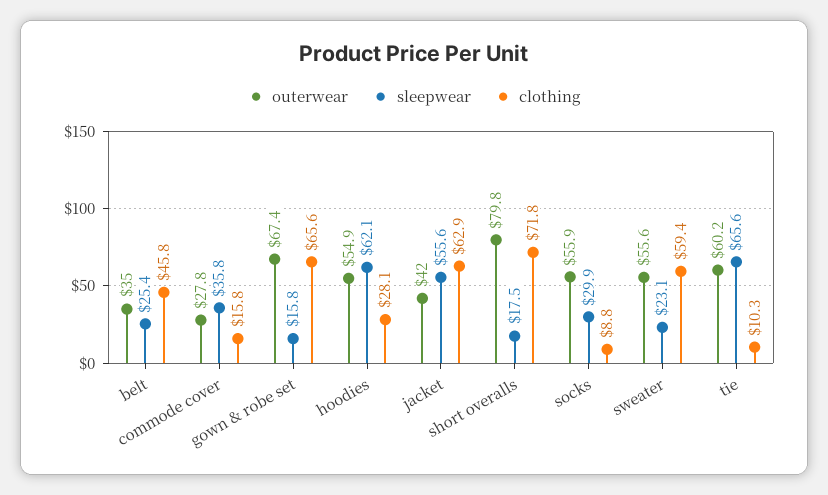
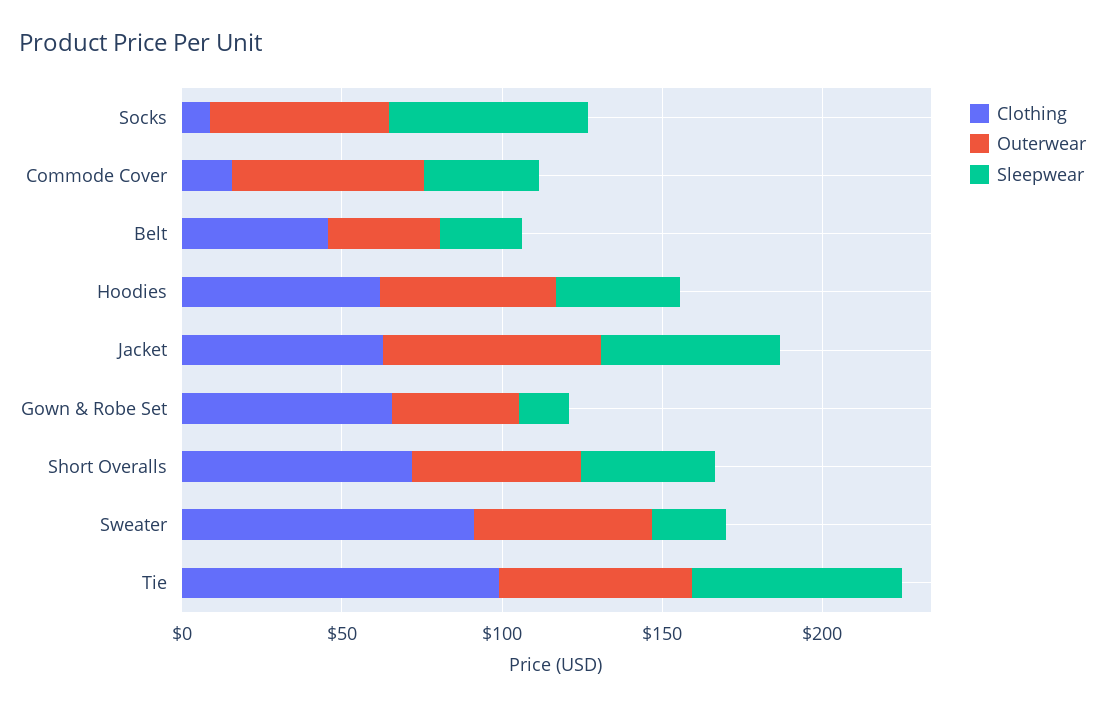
outerwear, commode cover: 27.8 -> 60
outerwear, gown & robe set: 67.4 -> 40
sleepwear, hoodies: 62.1 -> 40
clothing, hoodies: 28.1 -> 60
outerwear, jacket: 42 -> 70
outerwear, short overalls: 79.8 -> 50
sleepwear, short overalls: 17.5 -> 40
sleepwear, socks: 29.9 -> 60
clothing, sweater: 59.4 -> 90
clothing, tie: 10.3 -> 100

